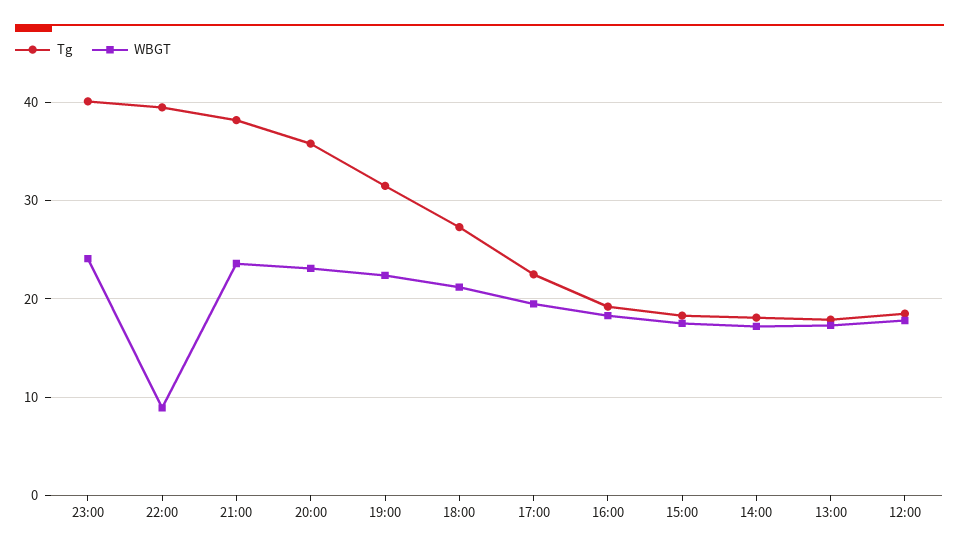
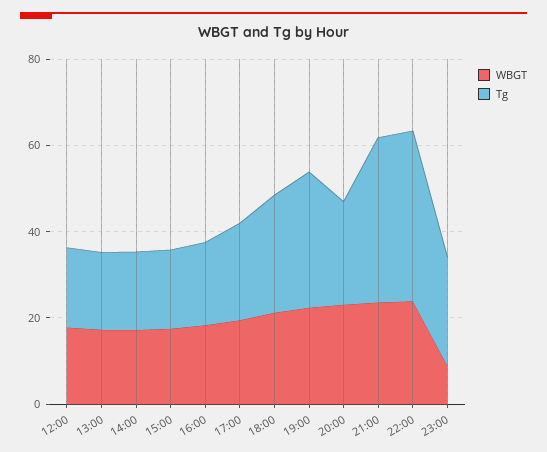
Tg, 23:00: 40 -> 25
WBGT, 23:00: 24 -> 10
WBGT, 22:00: 9 -> 25
Tg, 20:00: 36 -> 25

